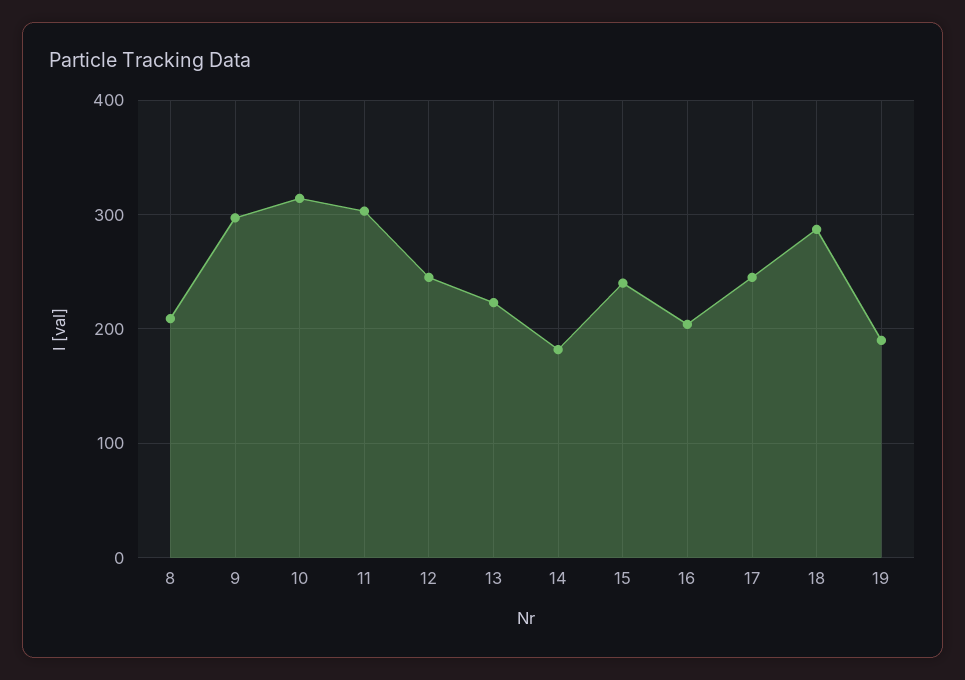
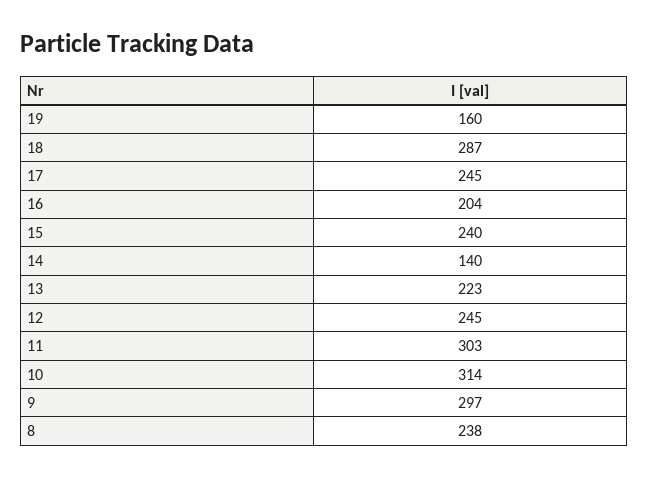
8: 210 -> 238
14: 180 -> 140
19: 190 -> 160

